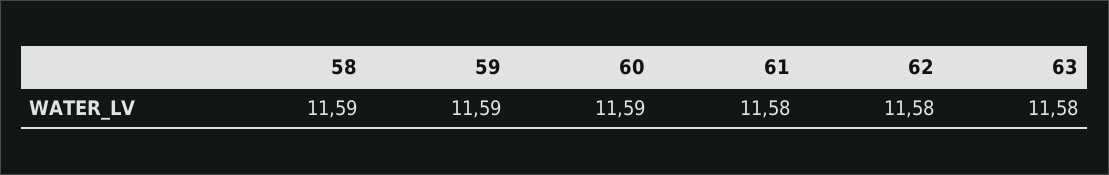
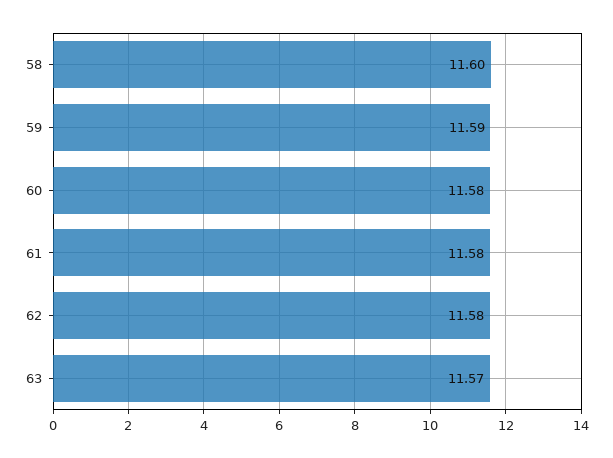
58: 11.59 -> 11.6
60: 11.59 -> 11.58
63: 11.58 -> 11.57

